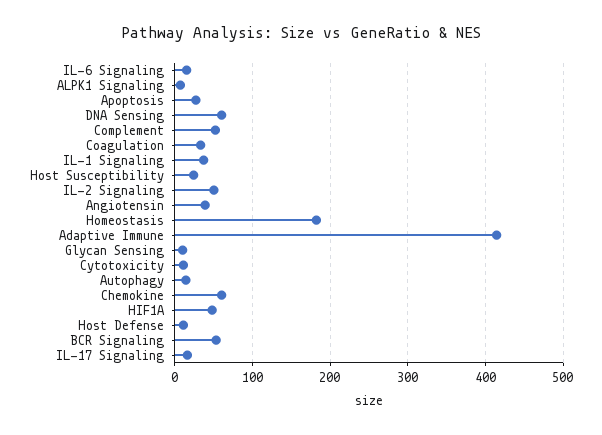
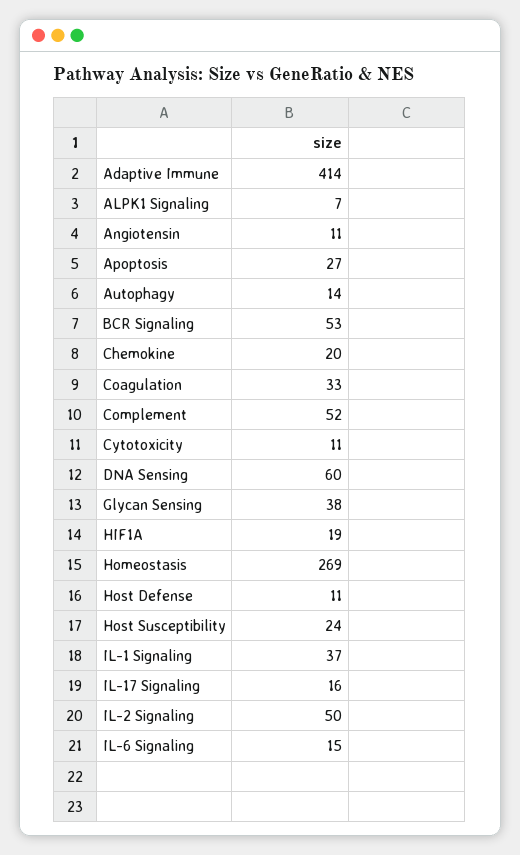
Angiotensin: 40 -> 11
Homeostasis: 180 -> 269
Glycan Sensing: 10 -> 38
Chemokine: 60 -> 20
HIF1A: 50 -> 19

